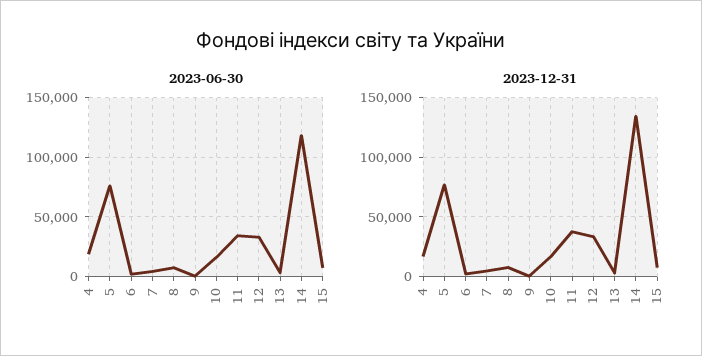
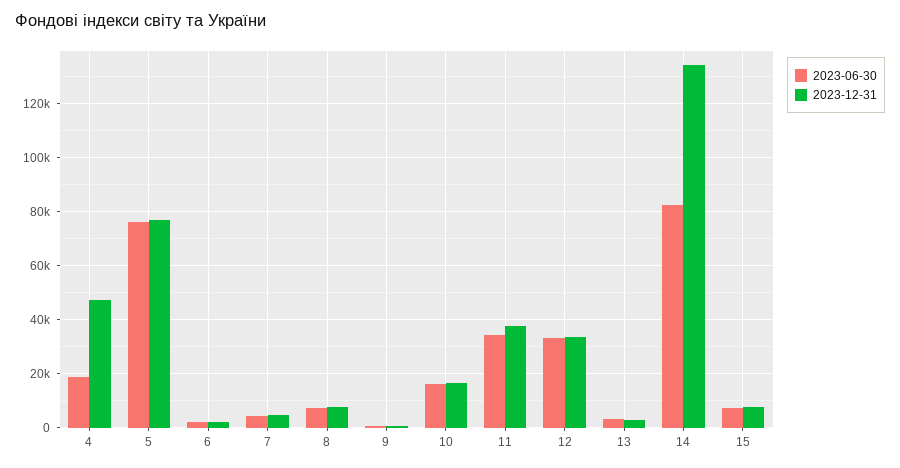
2023-06-30, 14: 120000 -> 82500
2023-12-31, 4: 20000 -> 47500

